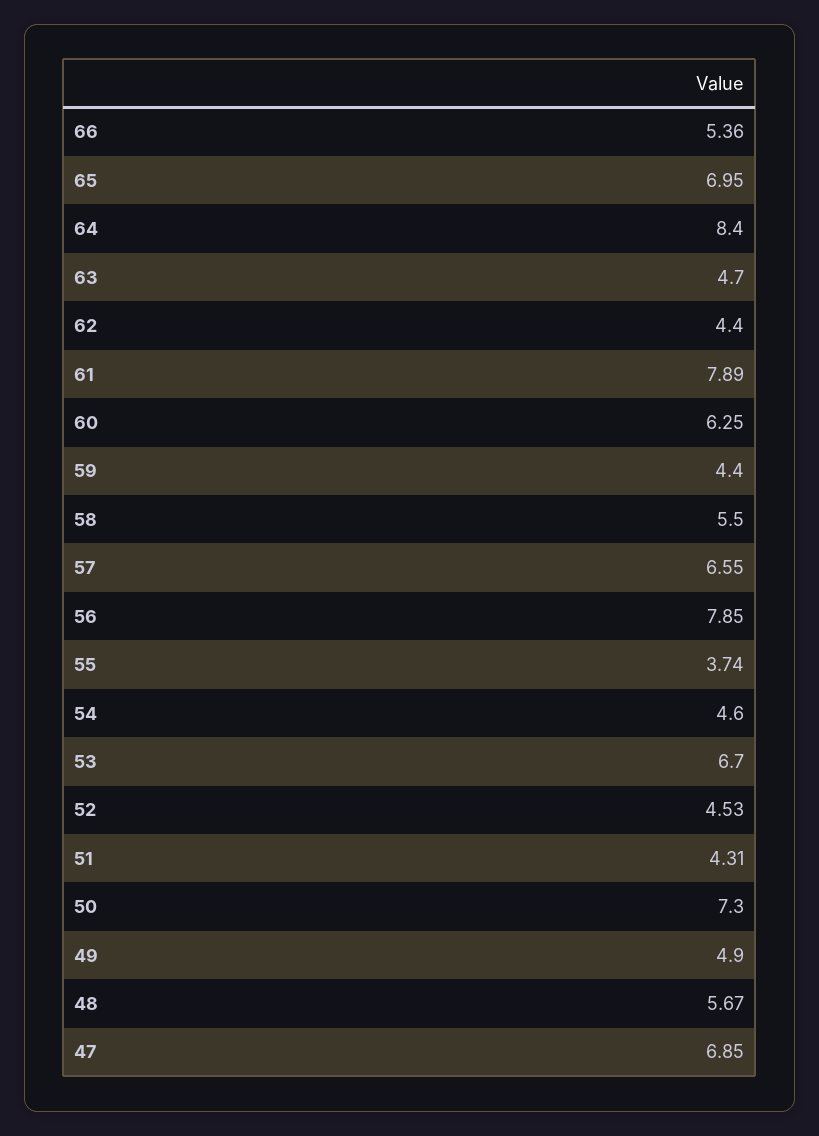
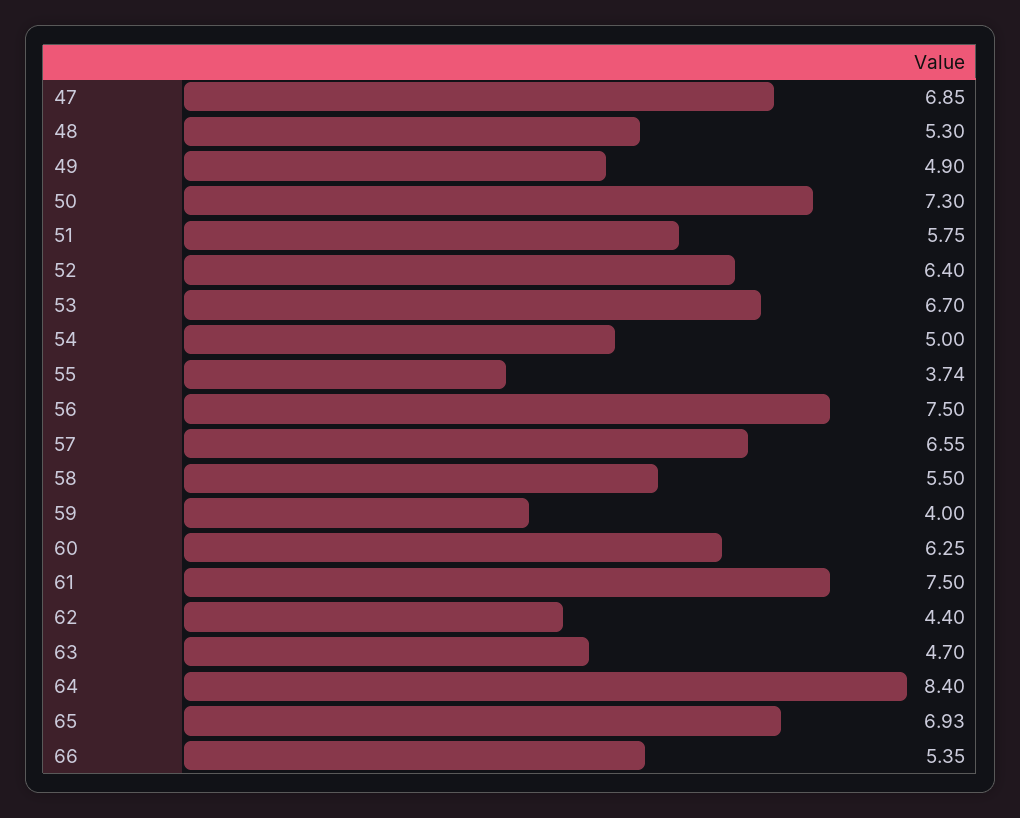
66: 5.36 -> 5.35
65: 6.95 -> 6.93
61: 7.89 -> 7.5
59: 4.4 -> 4
56: 7.85 -> 7.5
54: 4.6 -> 5
52: 4.53 -> 6.4
51: 4.31 -> 5.75
48: 5.67 -> 5.3

